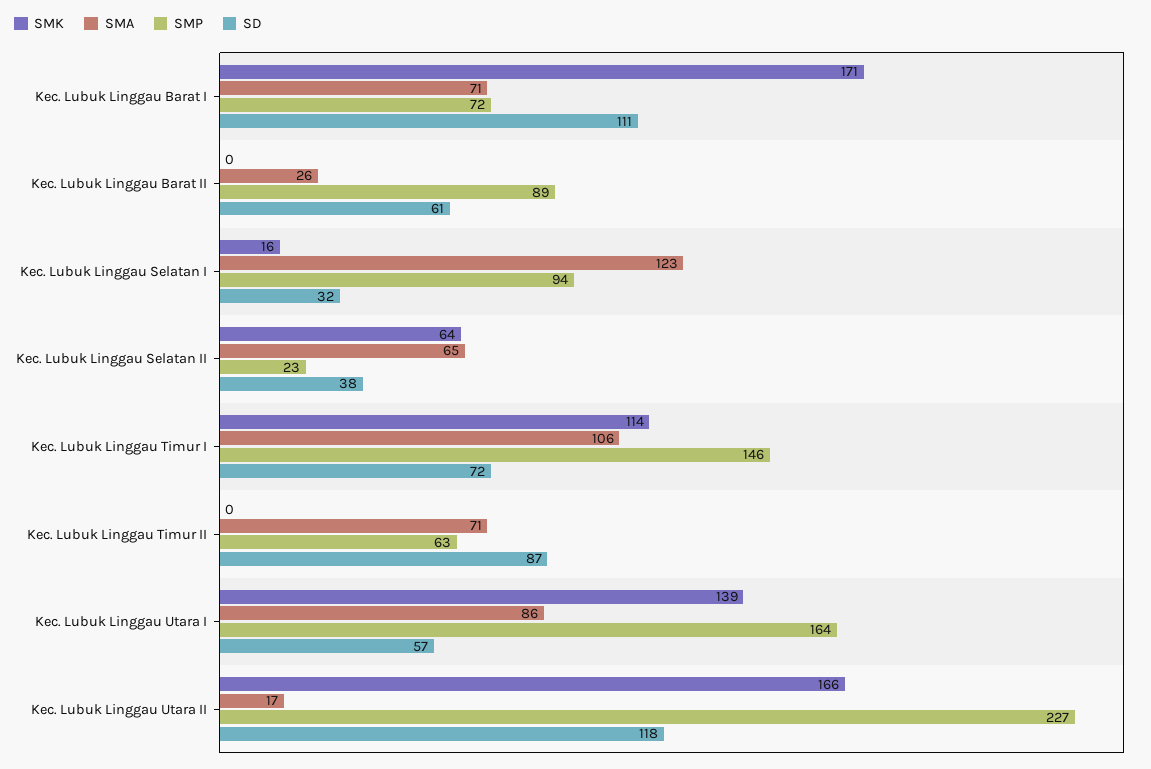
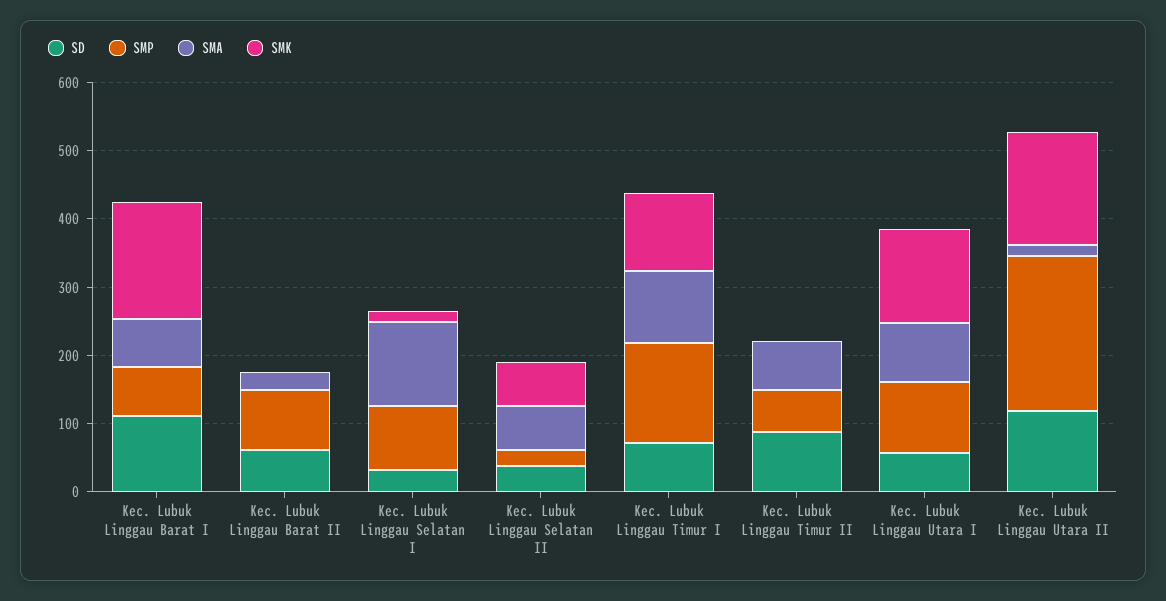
SMP, Kec. Lubuk Linggau Utara I: 164 -> 100

